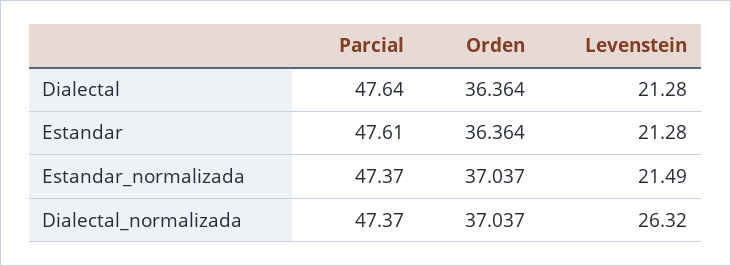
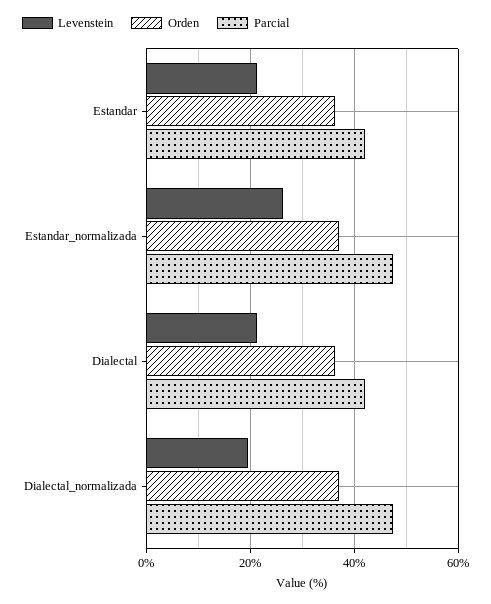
Parcial, Dialectal: 47.64 -> 42
Parcial, Estandar: 47.61 -> 42
Levenstein, Estandar_normalizada: 21.49 -> 26
Levenstein, Dialectal_normalizada: 26.32 -> 20

